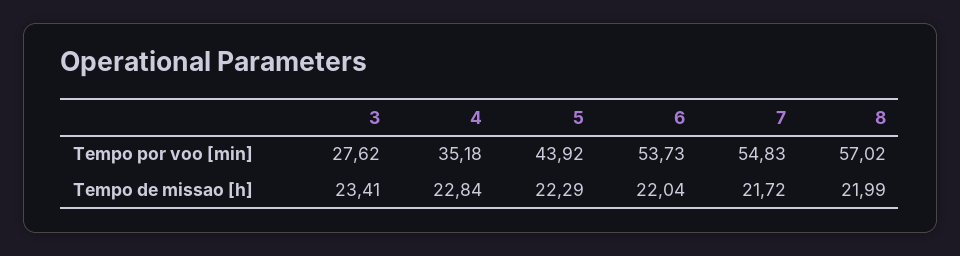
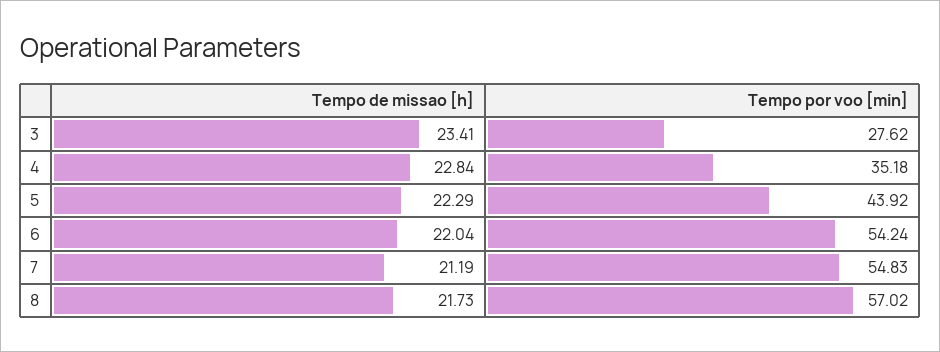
6, Tempo por voo [min]: 53.73 -> 54.24
7, Tempo de missao [h]: 21.72 -> 21.19
8, Tempo de missao [h]: 21.99 -> 21.73

